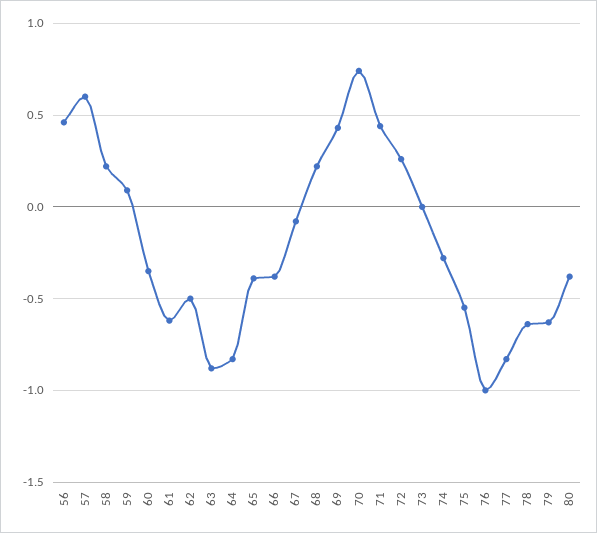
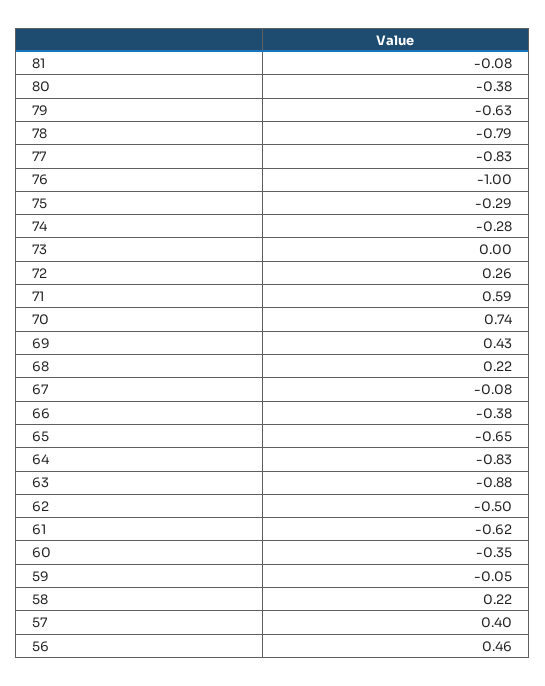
57: 0.6 -> 0.4
59: 0.1 -> -0.05
65: -0.4 -> -0.65
71: 0.45 -> 0.59
75: -0.55 -> -0.29
78: -0.65 -> -0.79
81: none -> -0.08

